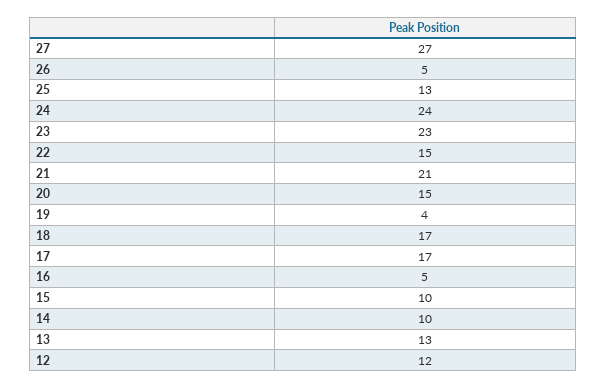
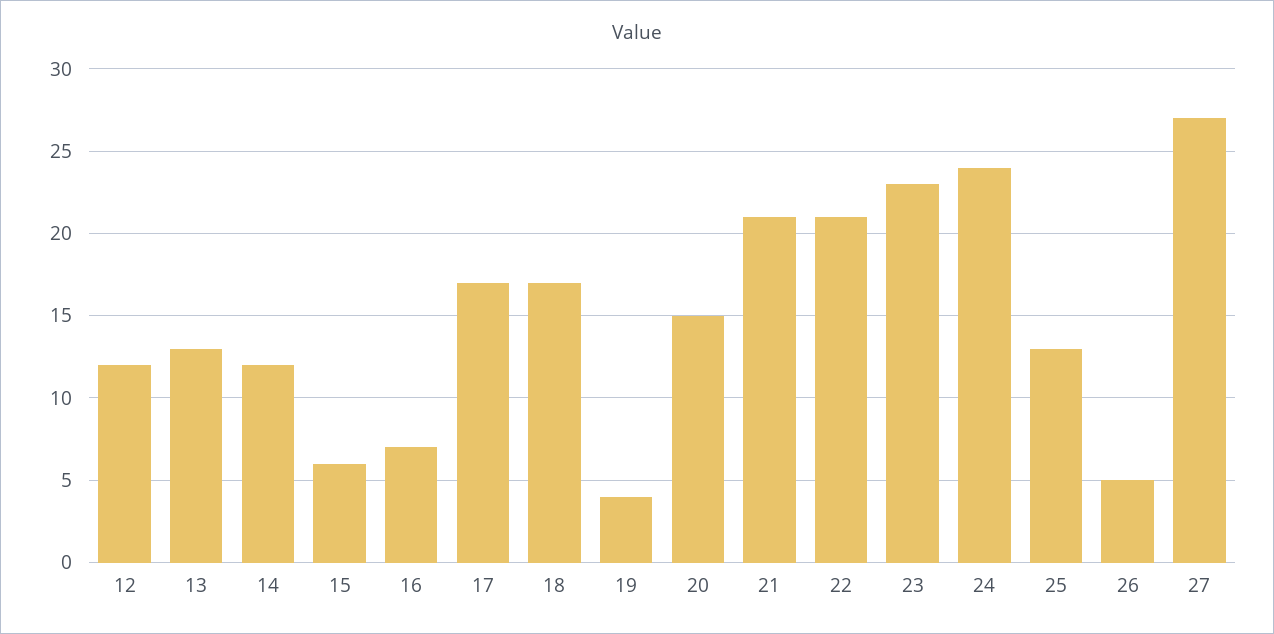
22: 15 -> 21
16: 5 -> 7
15: 10 -> 6
14: 10 -> 12

